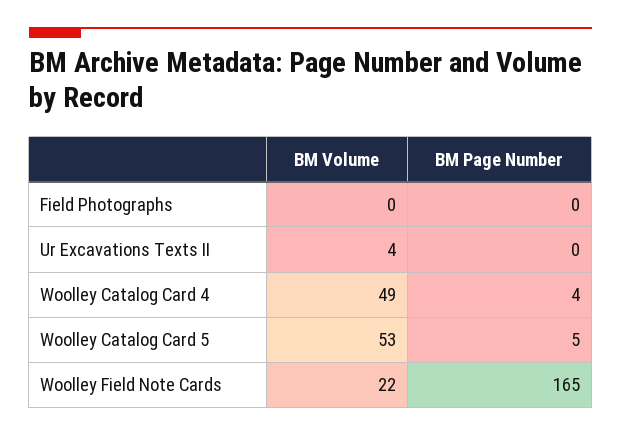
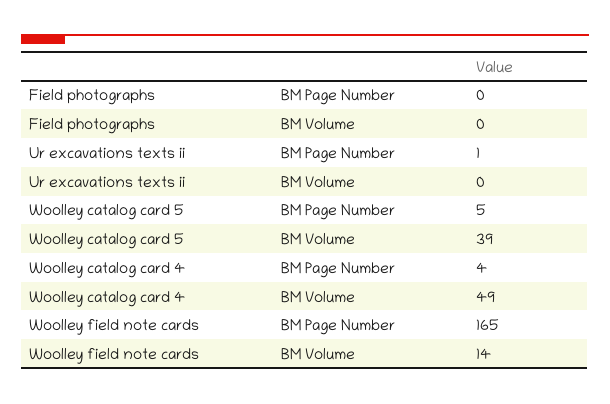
BM Volume, Ur Excavations Texts II: 4 -> 0
BM Page Number, Ur Excavations Texts II: 0 -> 1
BM Volume, Woolley Catalog Card 5: 53 -> 39
BM Volume, Woolley Field Note Cards: 22 -> 14

